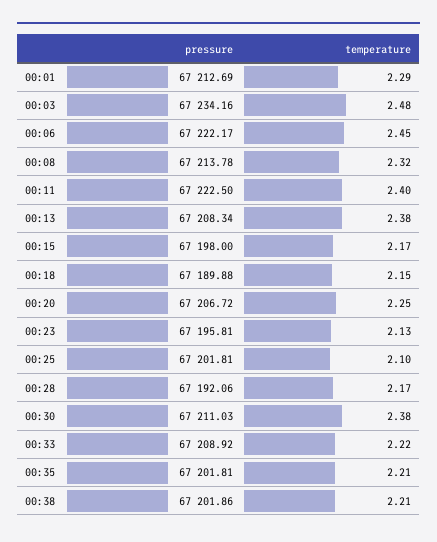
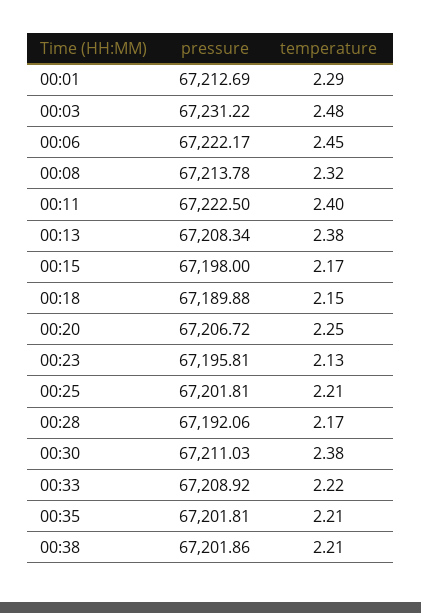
pressure, 00:03: 67234.16 -> 67231.22
temperature, 00:25: 2.1 -> 2.21

